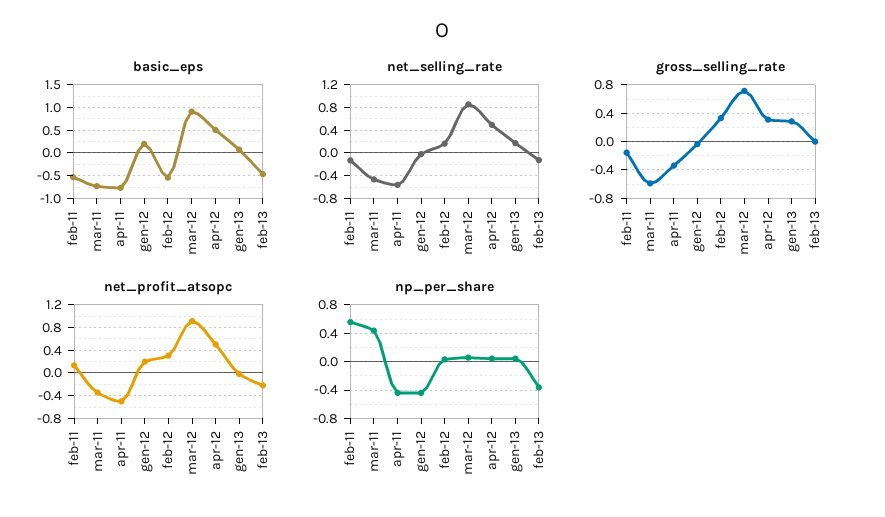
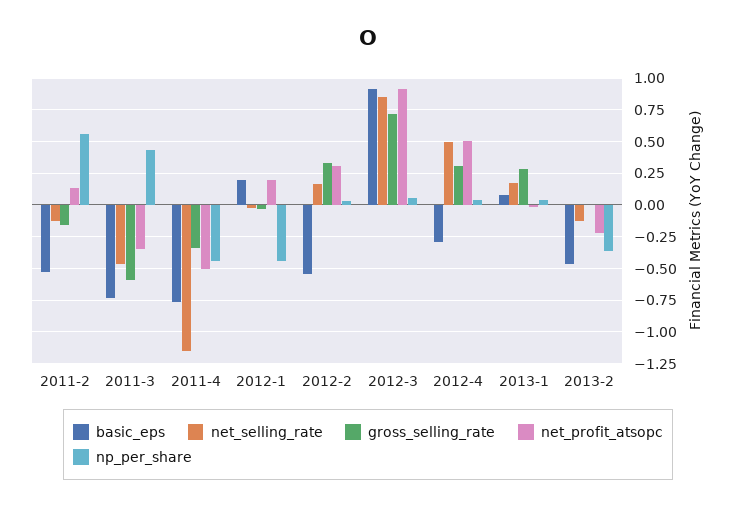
basic_eps, apr-12: 0.5 -> -0.3
net_selling_rate, apr-11: -0.6 -> -1.15

